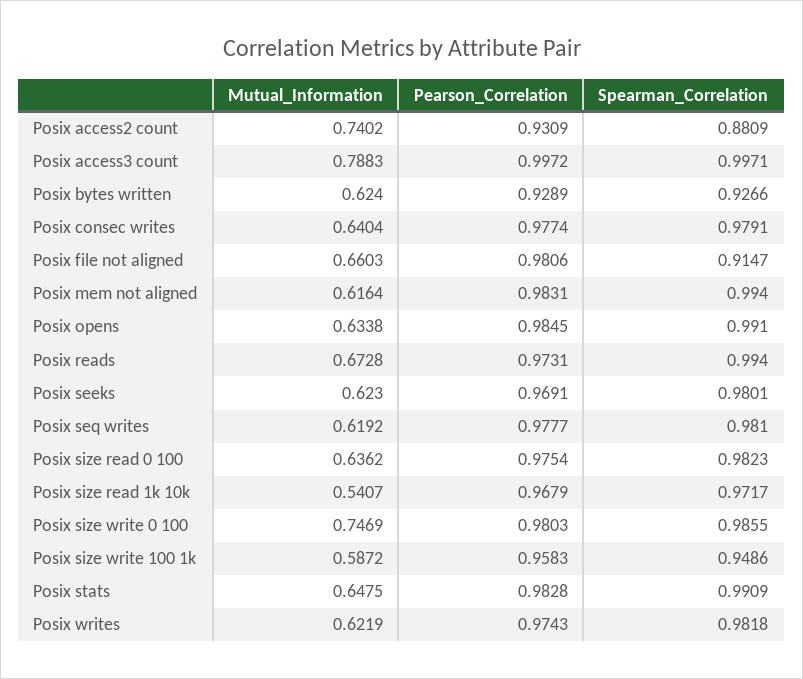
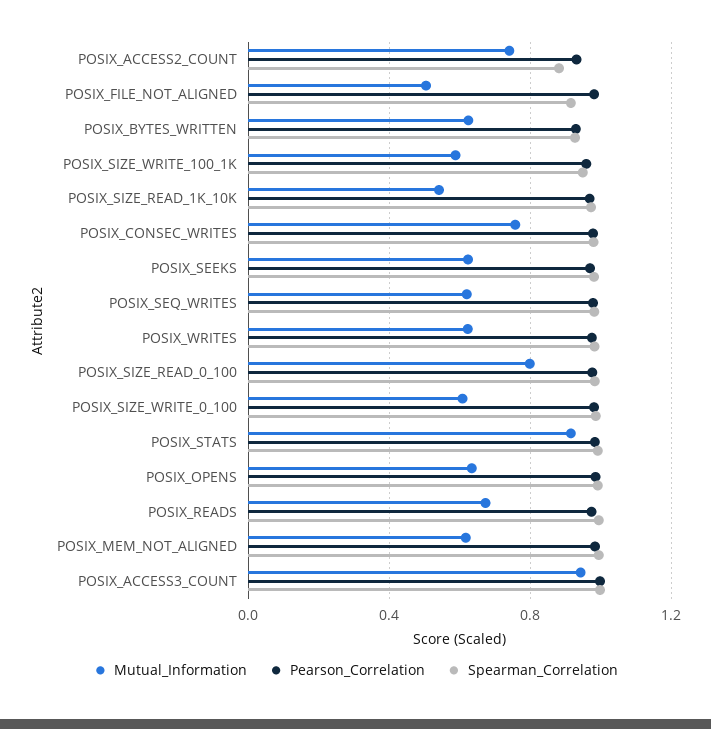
Mutual_Information, Posix access3 count: 0.7883 -> 0.95
Mutual_Information, Posix consec writes: 0.6404 -> 0.75
Mutual_Information, Posix file not aligned: 0.6603 -> 0.5
Mutual_Information, Posix size read 0 100: 0.6362 -> 0.8
Mutual_Information, Posix size write 0 100: 0.7469 -> 0.6
Mutual_Information, Posix stats: 0.6475 -> 0.9

